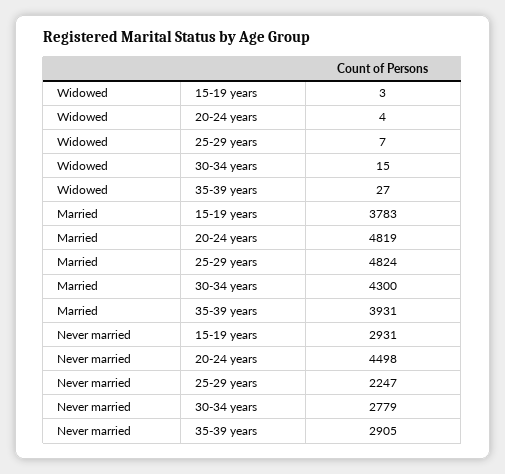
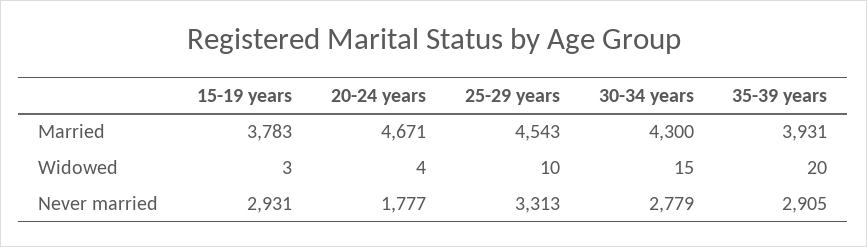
Widowed, 25-29 years: 7 -> 10
Widowed, 35-39 years: 27 -> 20
Married, 20-24 years: 4819 -> 4671
Married, 25-29 years: 4824 -> 4543
Never married, 20-24 years: 4498 -> 1777
Never married, 25-29 years: 2247 -> 3313

